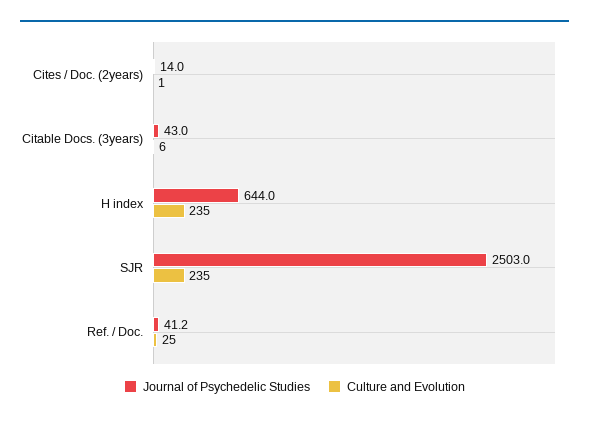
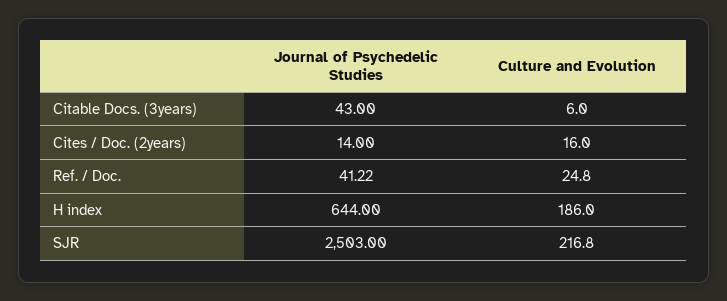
Culture and Evolution, Cites / Doc. (2years): 1 -> 16
Culture and Evolution, H index: 235 -> 186
Culture and Evolution, SJR: 235 -> 216.8

